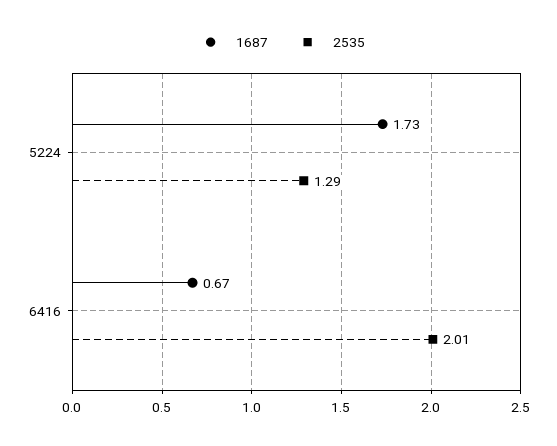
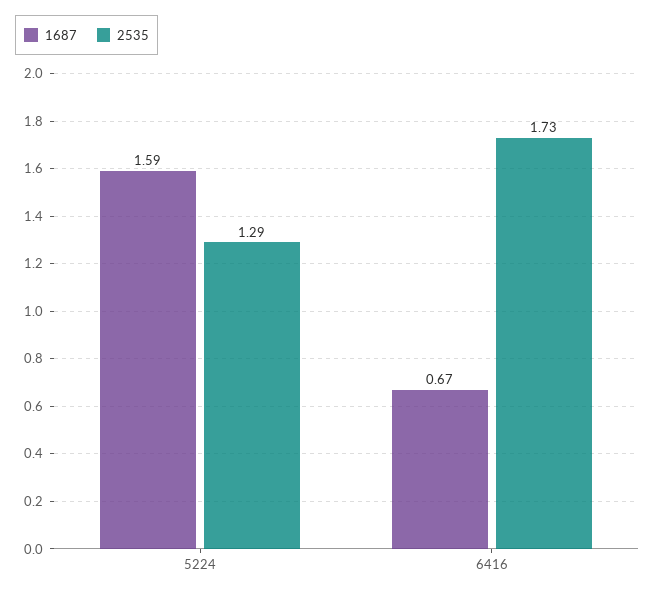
1687, 5224: 1.73 -> 1.59
2535, 6416: 2.01 -> 1.73

